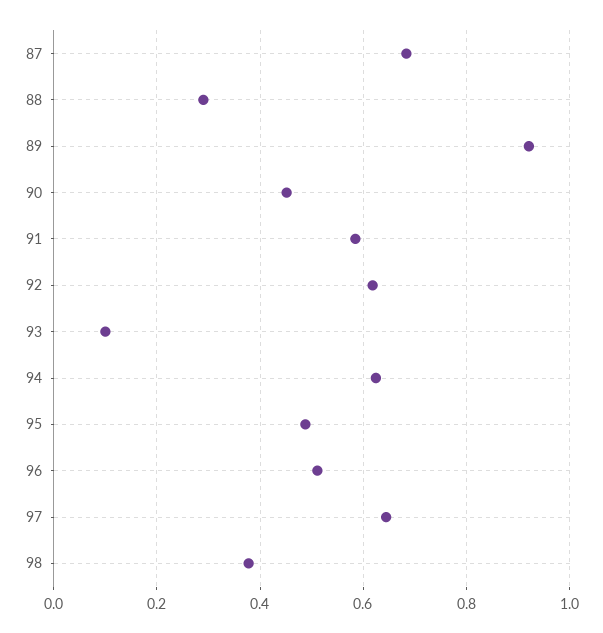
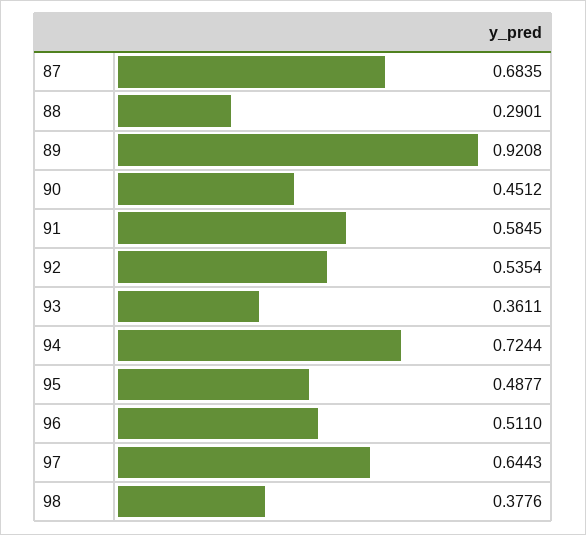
92: 0.62 -> 0.5354
93: 0.1 -> 0.3611
94: 0.62 -> 0.7244

